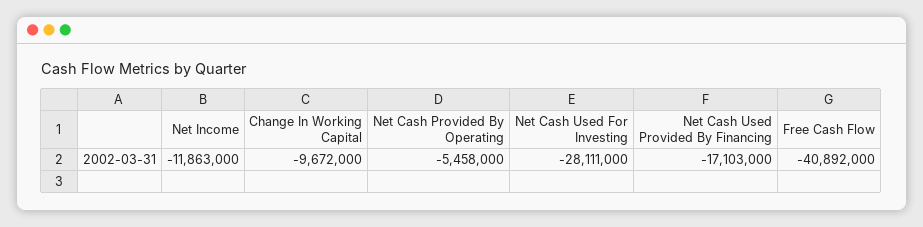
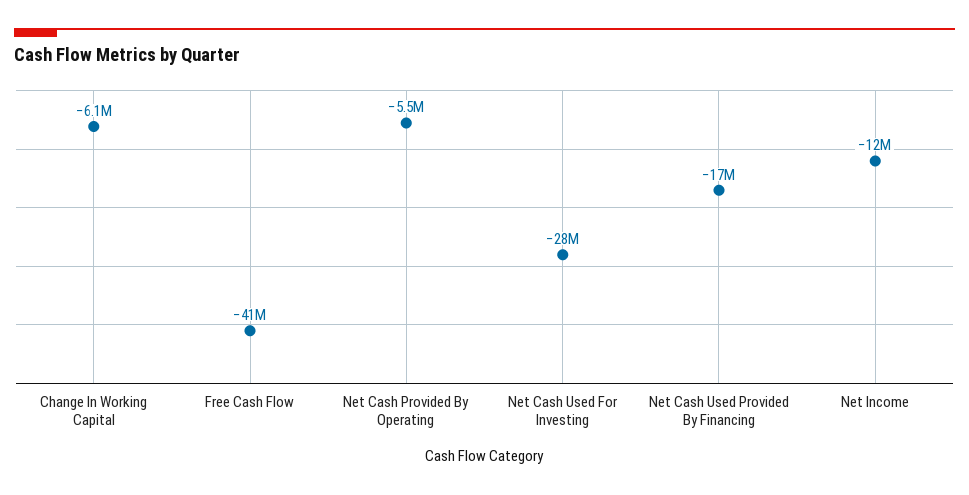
Change In Working Capital: -9672000 -> -6100000

